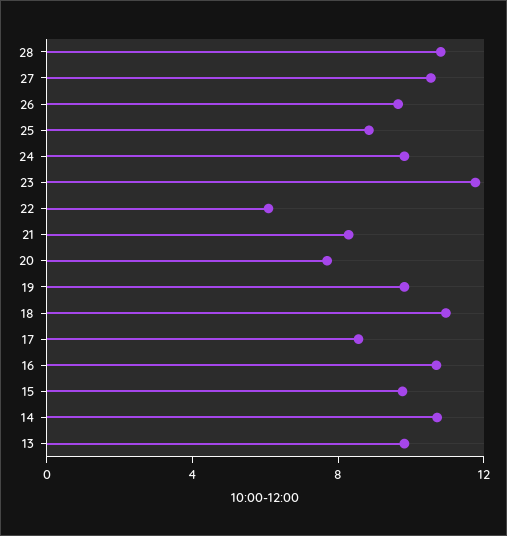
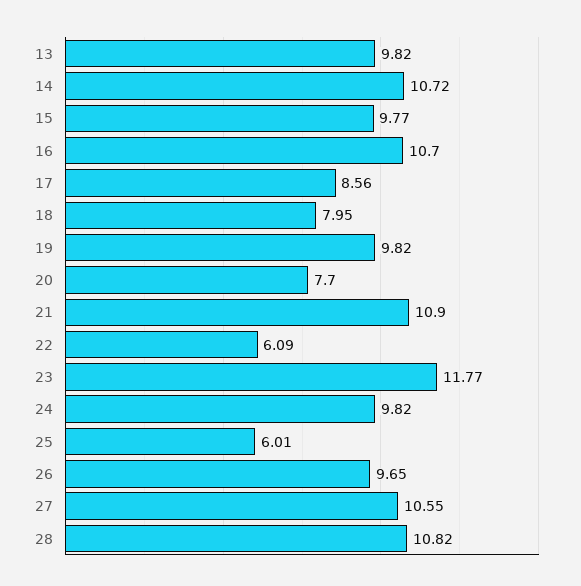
25: 9 -> 6.01
21: 8 -> 10.9
18: 11 -> 7.95

